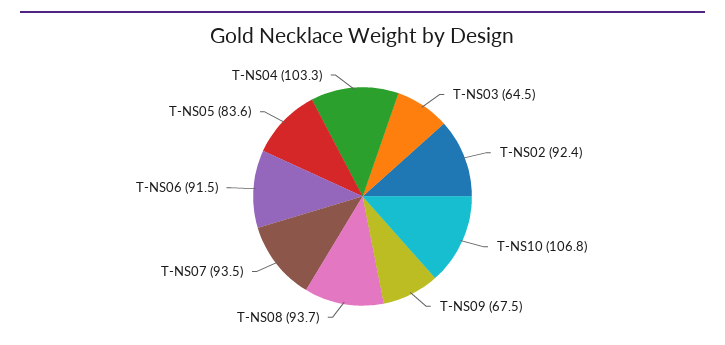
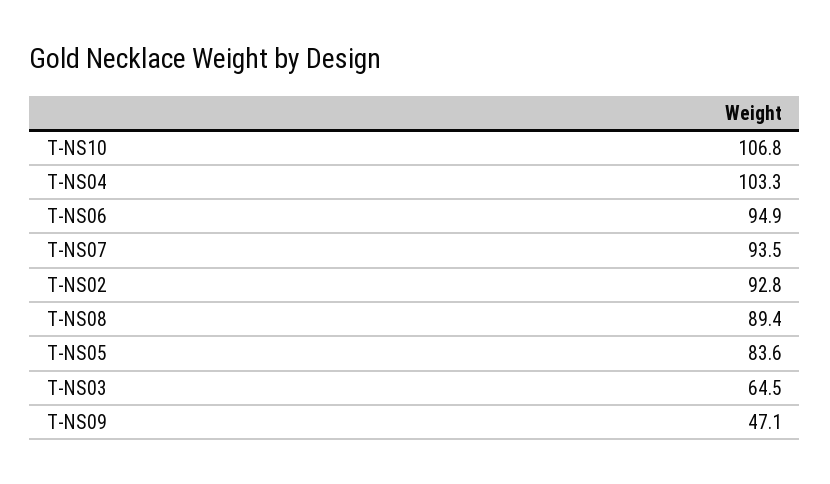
T-NS02: 92.4 -> 92.8
T-NS09: 67.5 -> 47.1
T-NS08: 93.7 -> 89.4
T-NS06: 91.5 -> 94.9

